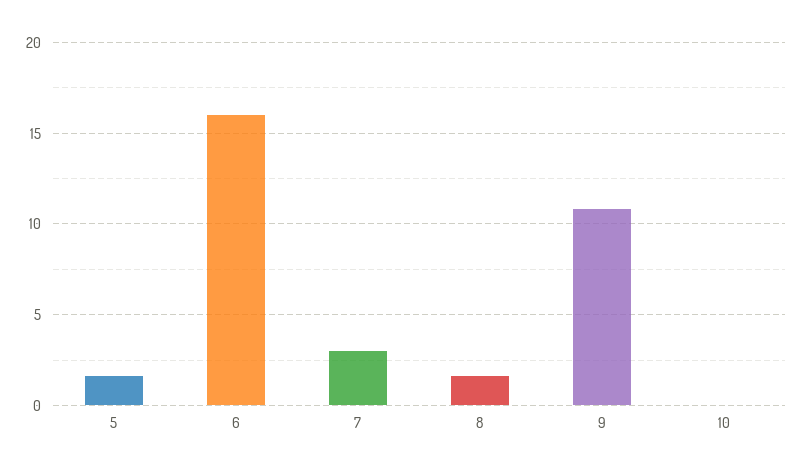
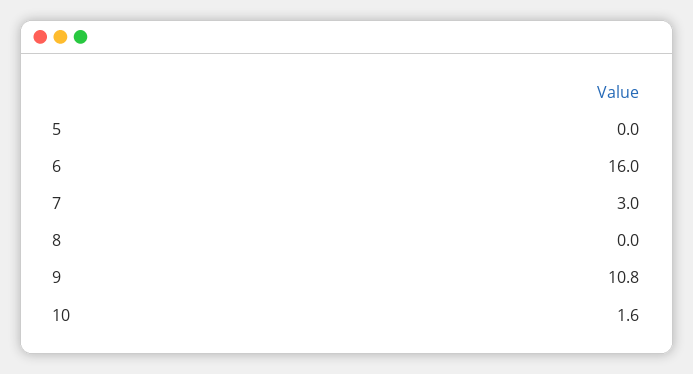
5: 1.5 -> 0
8: 1.5 -> 0
10: 0 -> 1.6

